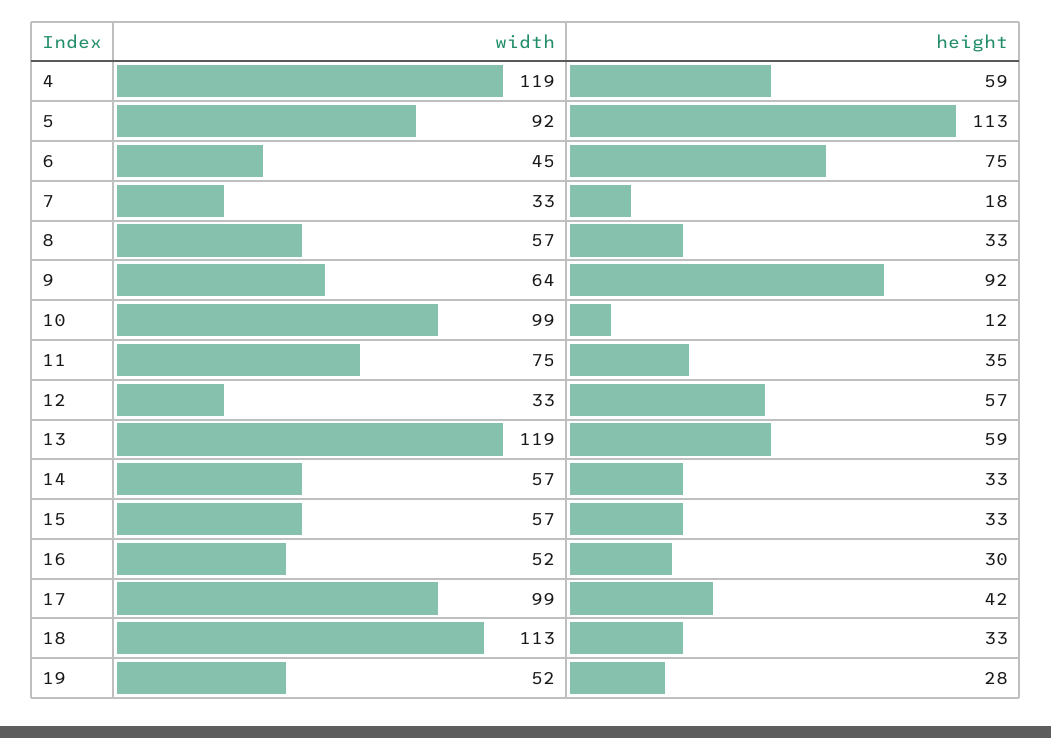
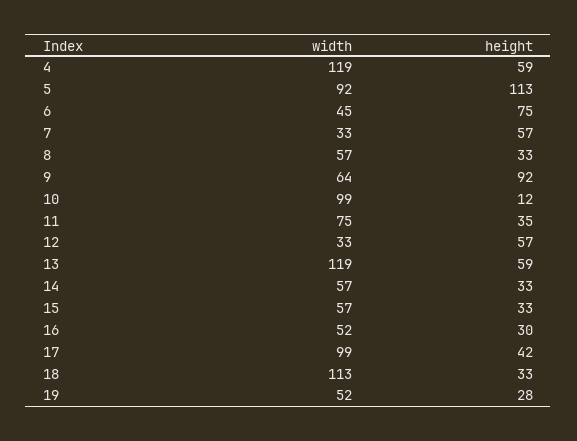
height, 7: 18 -> 57

